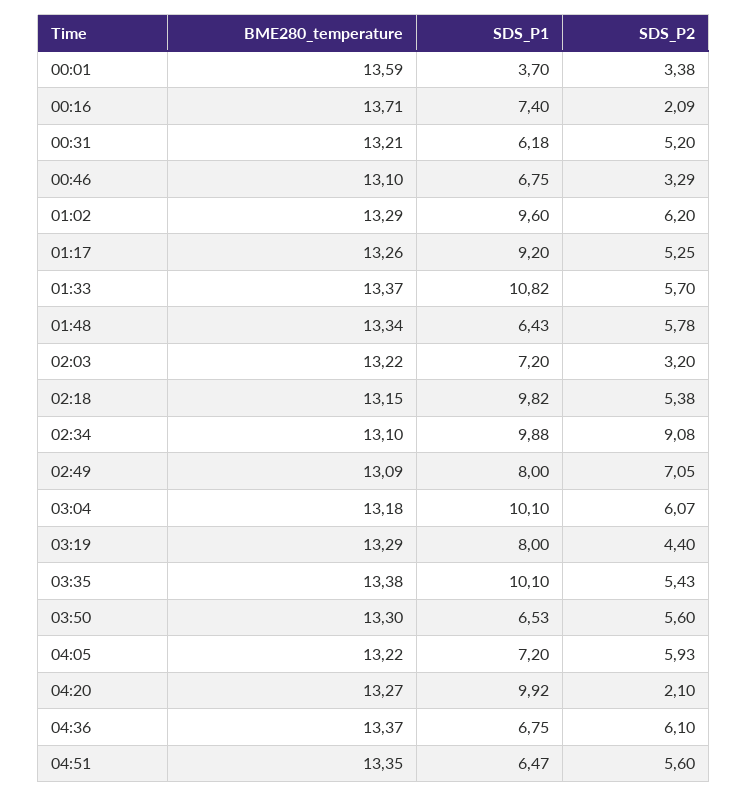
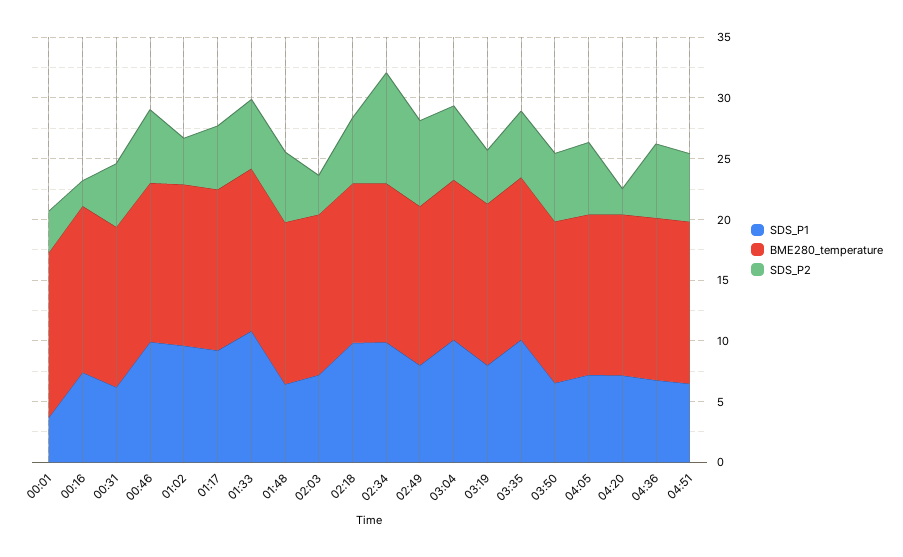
SDS_P1, 00:46: 6.75 -> 10
SDS_P2, 00:46: 3.29 -> 6
SDS_P2, 01:02: 6.2 -> 4
SDS_P1, 04:20: 9.92 -> 7

